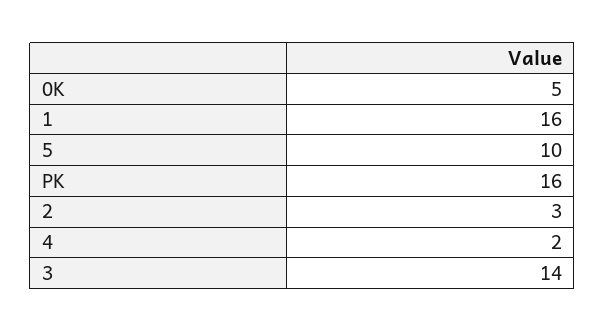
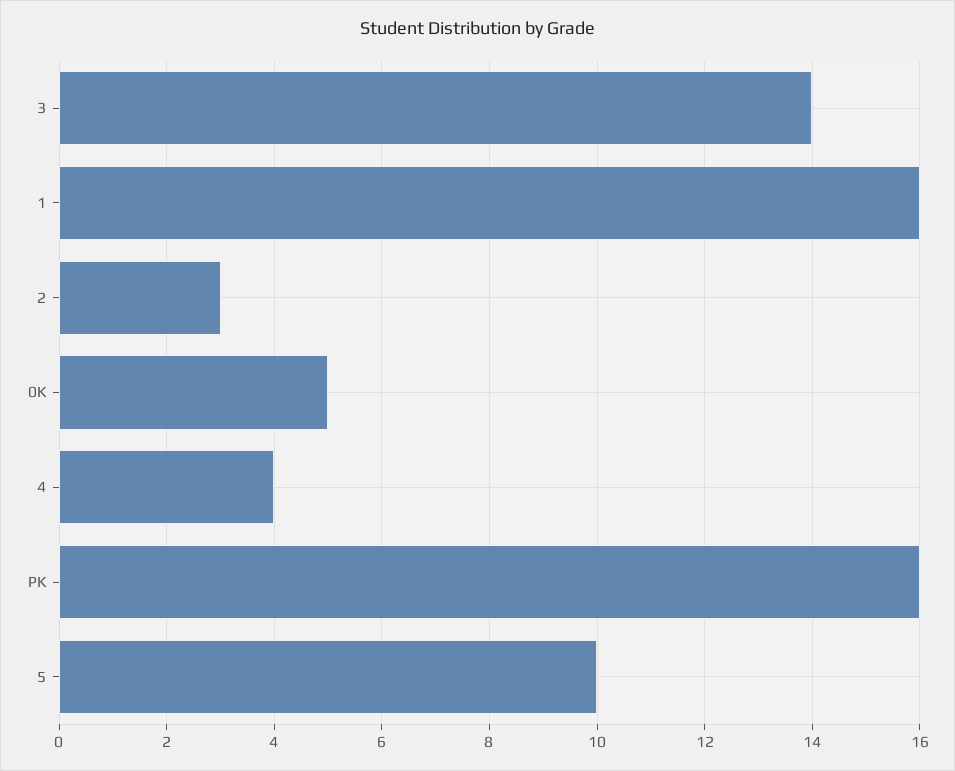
4: 2 -> 4

